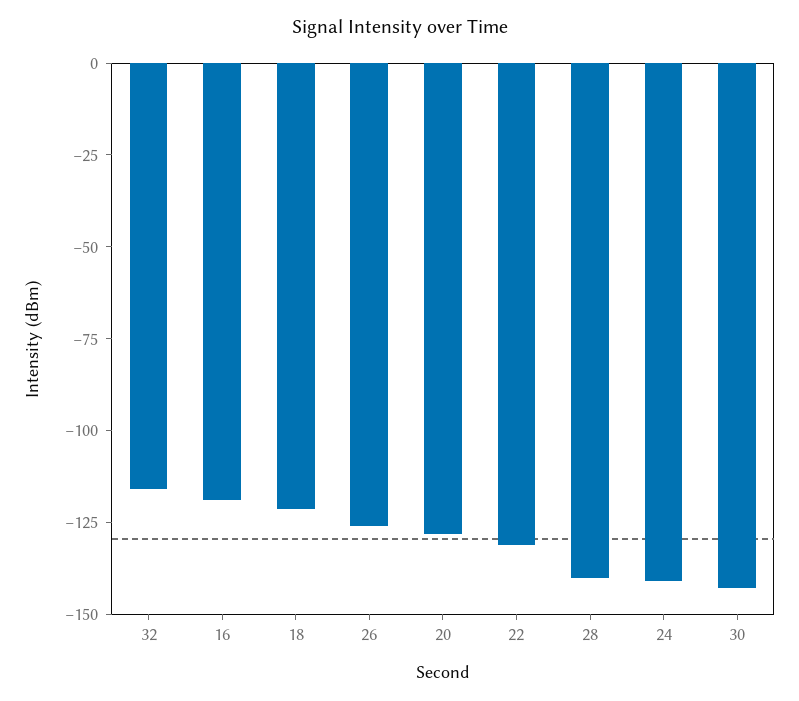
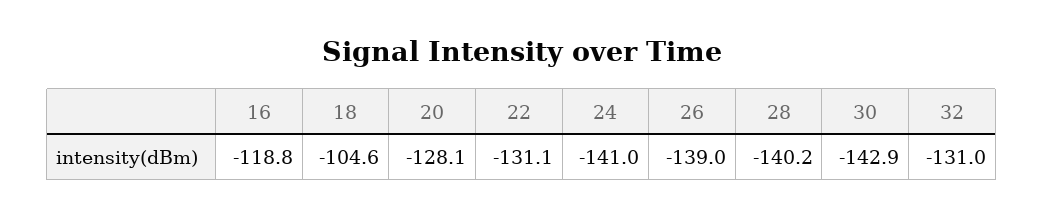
32: -115 -> -131
18: -120 -> -104.6
26: -125 -> -139

